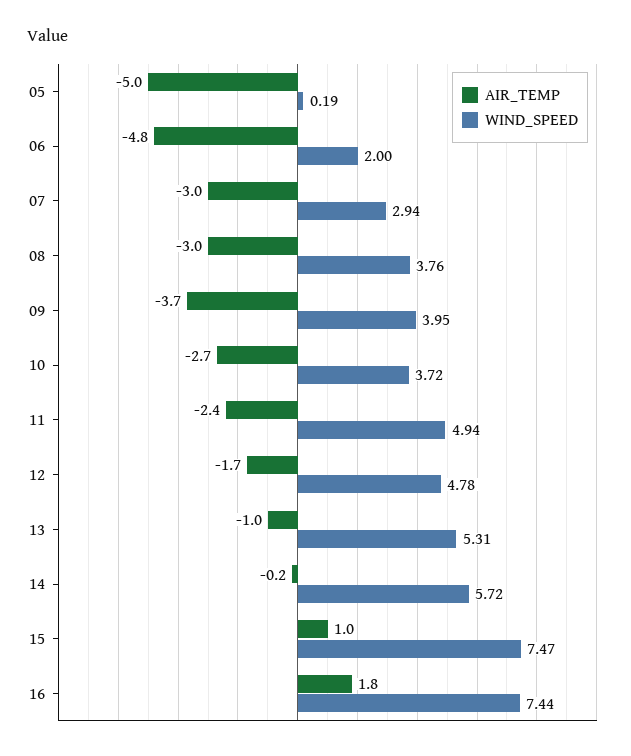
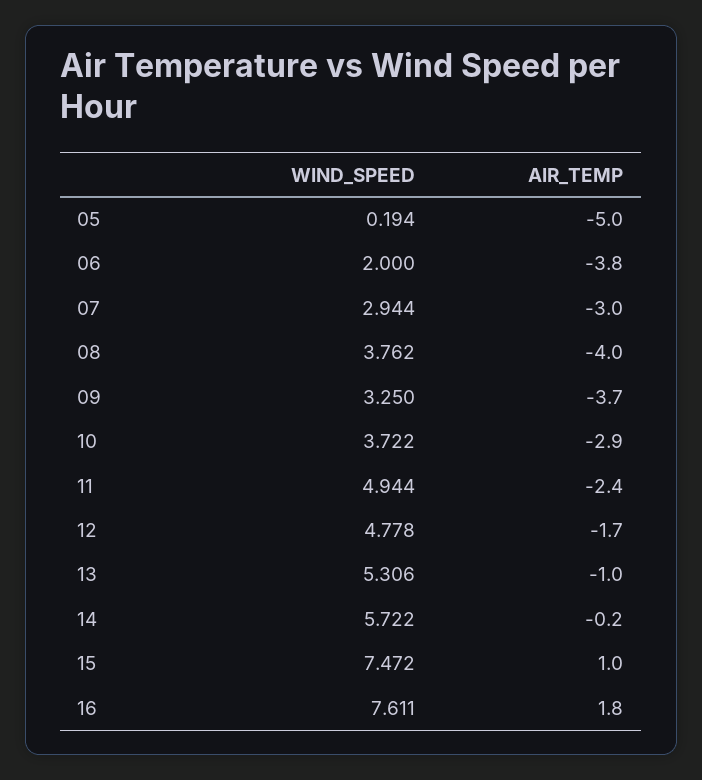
AIR_TEMP, 06: -4.8 -> -3.8
AIR_TEMP, 08: -3 -> -4
WIND_SPEED, 09: 3.95 -> 3.25
AIR_TEMP, 10: -2.7 -> -2.9
WIND_SPEED, 16: 7.44 -> 7.611

